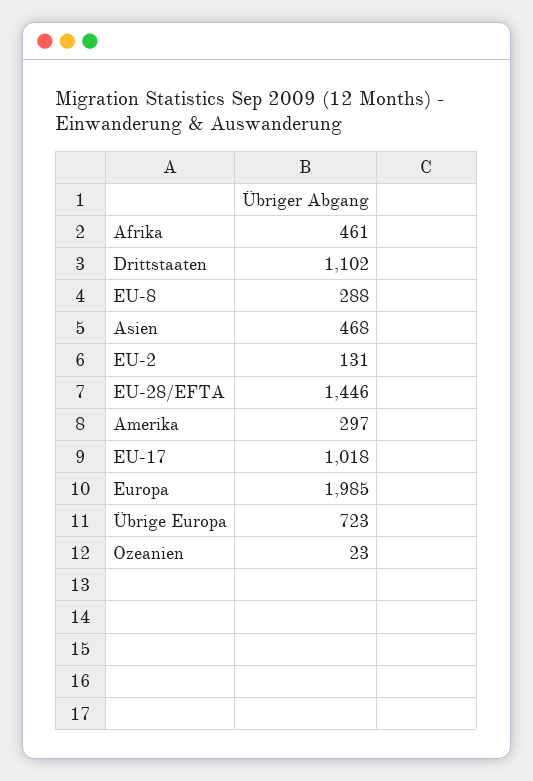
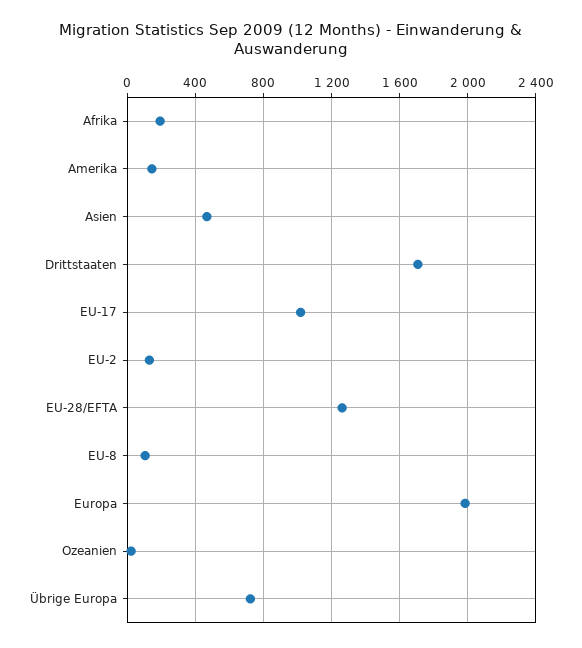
Afrika: 461 -> 200
Drittstaaten: 1102 -> 1700
EU-8: 288 -> 100
EU-28/EFTA: 1446 -> 1250
Amerika: 297 -> 150

